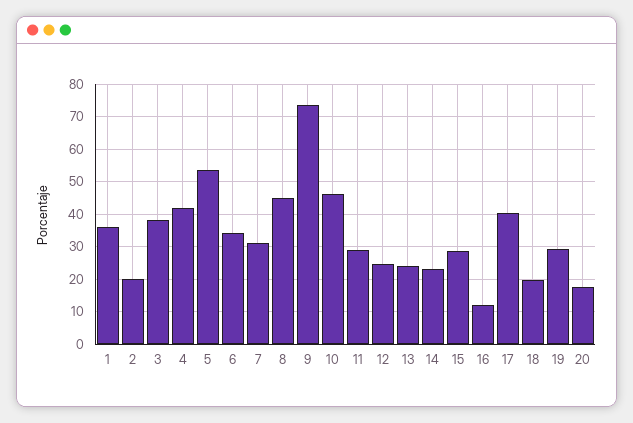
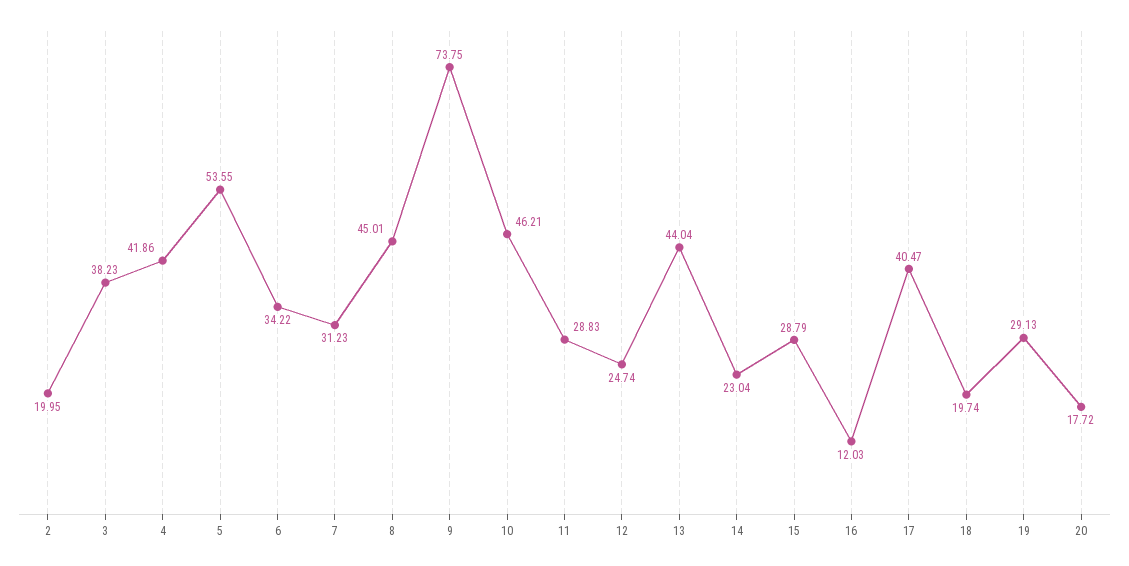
1: 36 -> none
13: 24 -> 44.04

